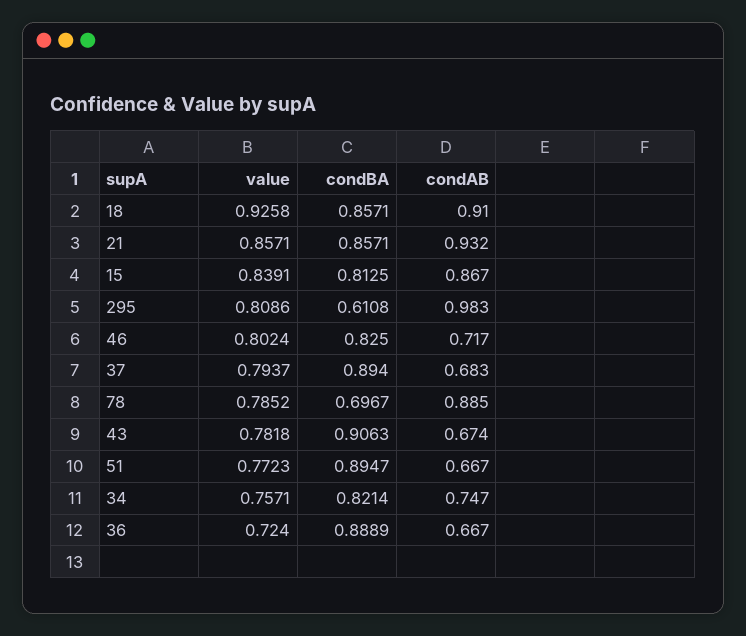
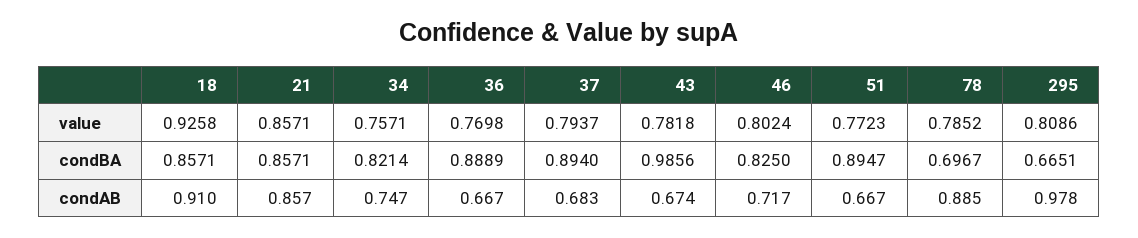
condAB, 21: 0.932 -> 0.857
value, 15: 0.8391 -> none
condBA, 15: 0.8125 -> none
condAB, 15: 0.867 -> none
condBA, 295: 0.6108 -> 0.6651
condAB, 295: 0.983 -> 0.978
condBA, 43: 0.9063 -> 0.9856
value, 36: 0.724 -> 0.7698

